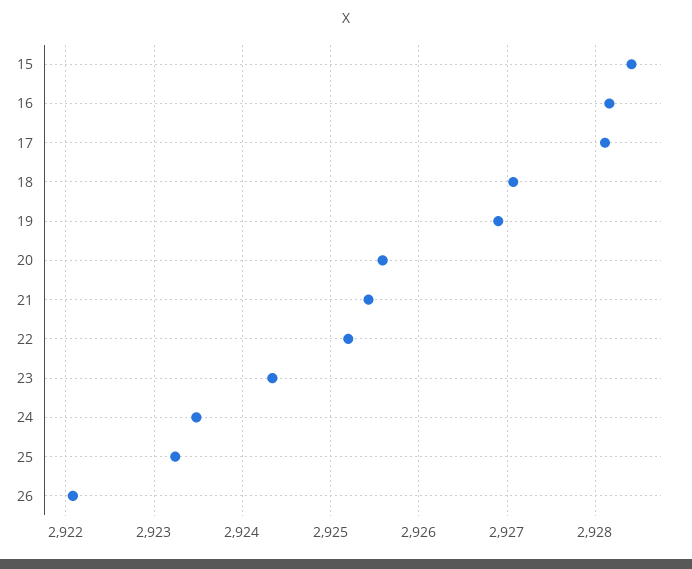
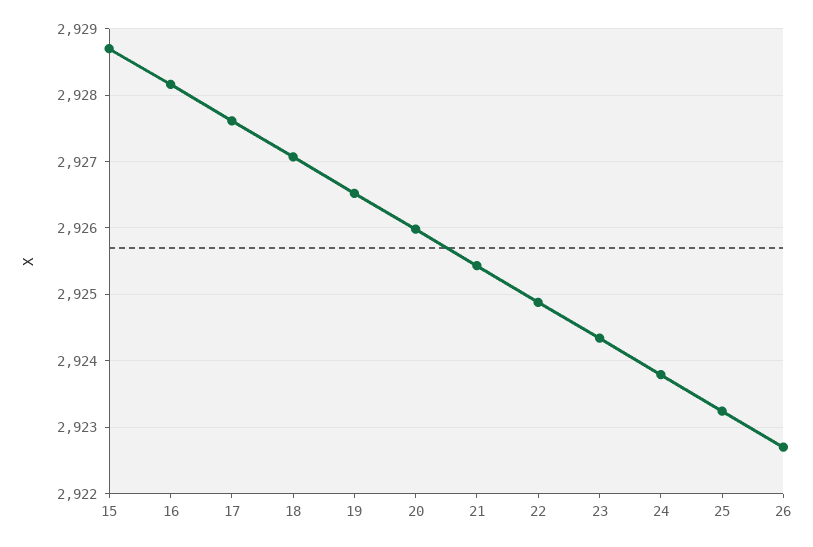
15: 2928.4 -> 2928.7
17: 2928.1 -> 2927.6
19: 2926.9 -> 2926.5
20: 2925.6 -> 2926
22: 2925.2 -> 2924.9
24: 2923.5 -> 2923.8
26: 2922.1 -> 2922.7

